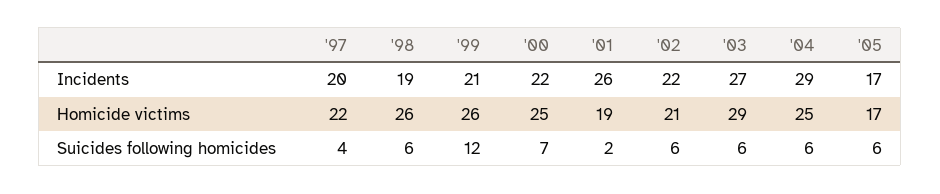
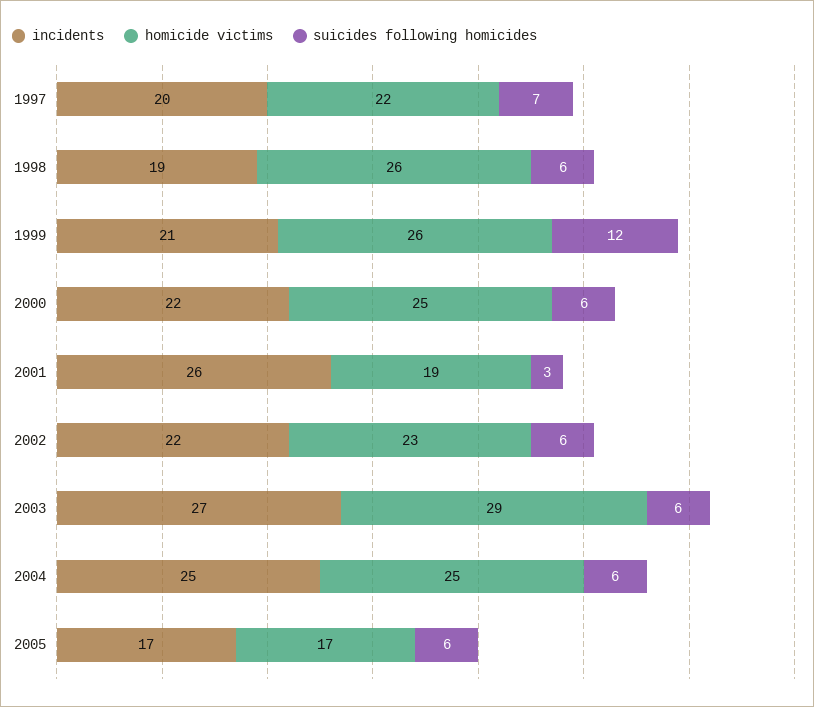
Incidents, '04: 29 -> 25
Homicide victims, '02: 21 -> 23
Suicides following homicides, '97: 4 -> 7
Suicides following homicides, '00: 7 -> 6
Suicides following homicides, '01: 2 -> 3

